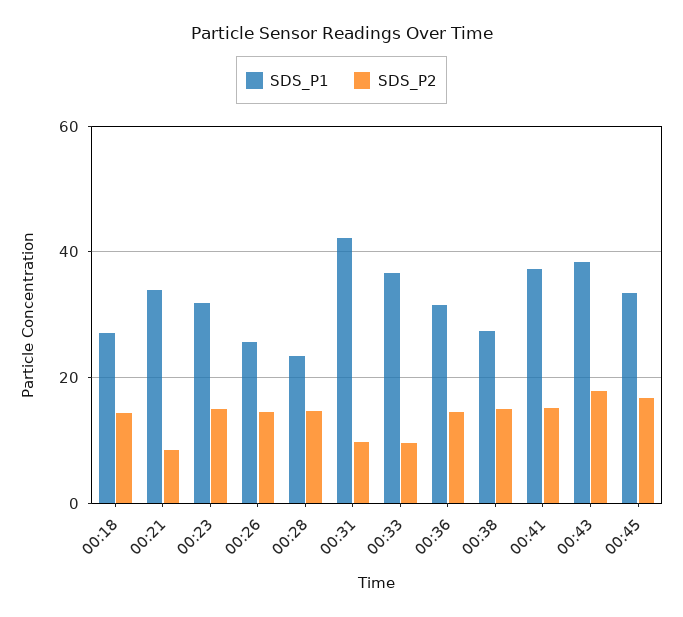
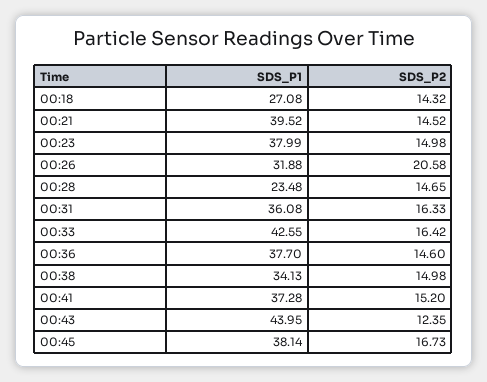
SDS_P1, 00:21: 34 -> 39.52
SDS_P2, 00:21: 8 -> 14.52
SDS_P1, 00:23: 32 -> 37.99
SDS_P1, 00:26: 26 -> 31.88
SDS_P2, 00:26: 14 -> 20.58
SDS_P1, 00:31: 42 -> 36.08
SDS_P2, 00:31: 10 -> 16.33
SDS_P1, 00:33: 36 -> 42.55
SDS_P2, 00:33: 10 -> 16.42
SDS_P1, 00:36: 32 -> 37.7
SDS_P1, 00:38: 28 -> 34.13
SDS_P1, 00:43: 38 -> 43.95
SDS_P2, 00:43: 18 -> 12.35
SDS_P1, 00:45: 34 -> 38.14

